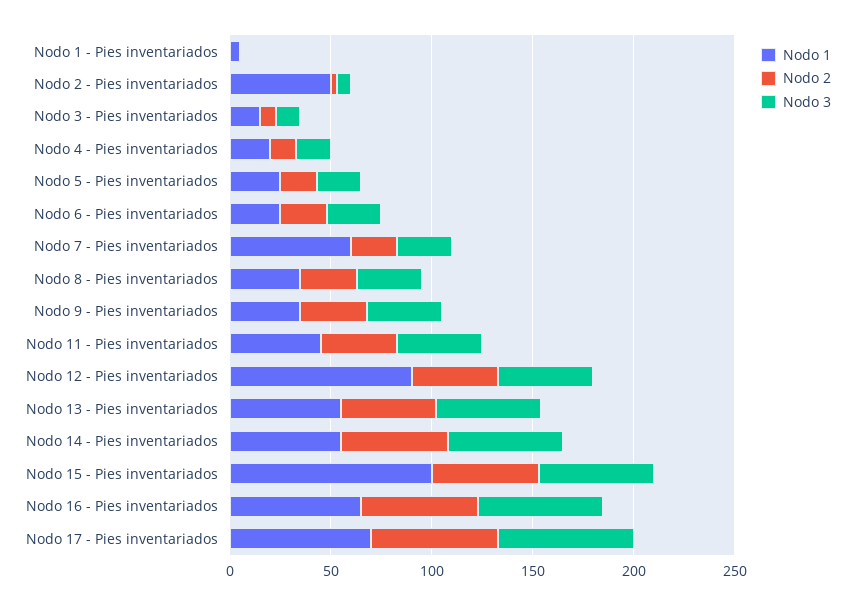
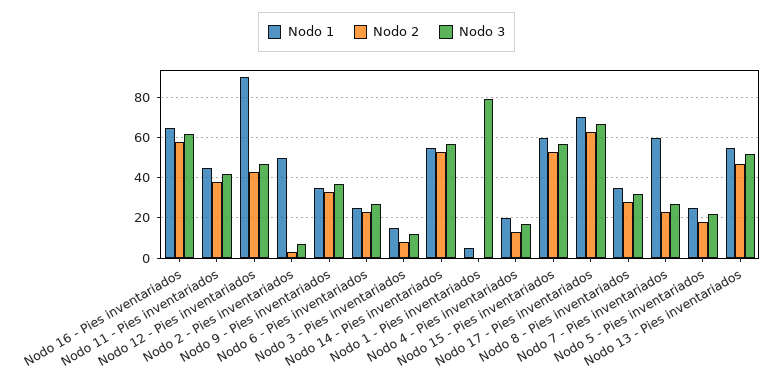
Nodo 3, Nodo 1 - Pies inventariados: 0 -> 80
Nodo 1, Nodo 15 - Pies inventariados: 100 -> 60

